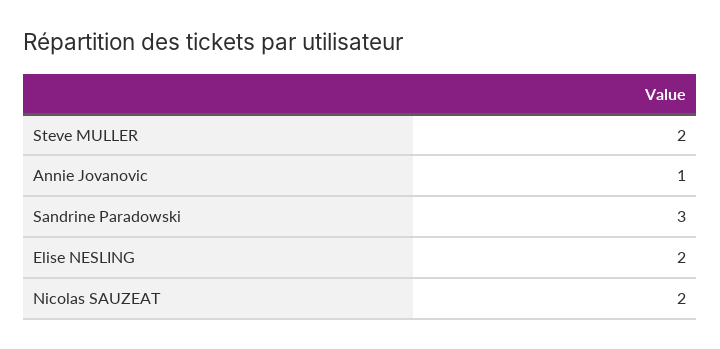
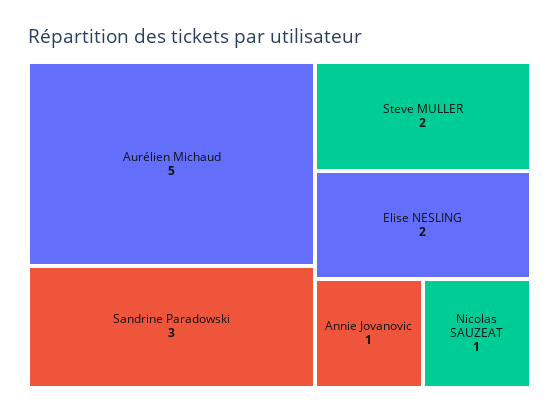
Nicolas SAUZEAT: 2 -> 1
Aurélien Michaud: none -> 5

